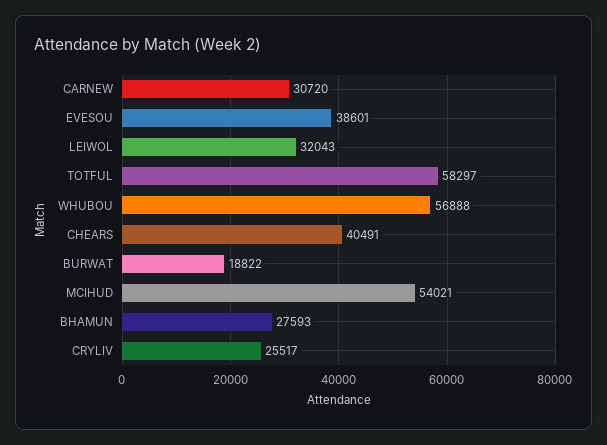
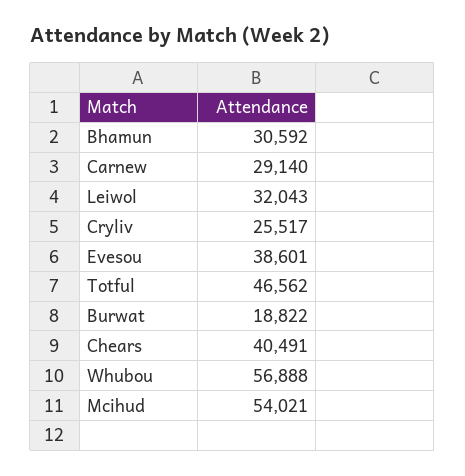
CARNEW: 30720 -> 29140
TOTFUL: 58297 -> 46562
BHAMUN: 27593 -> 30592

